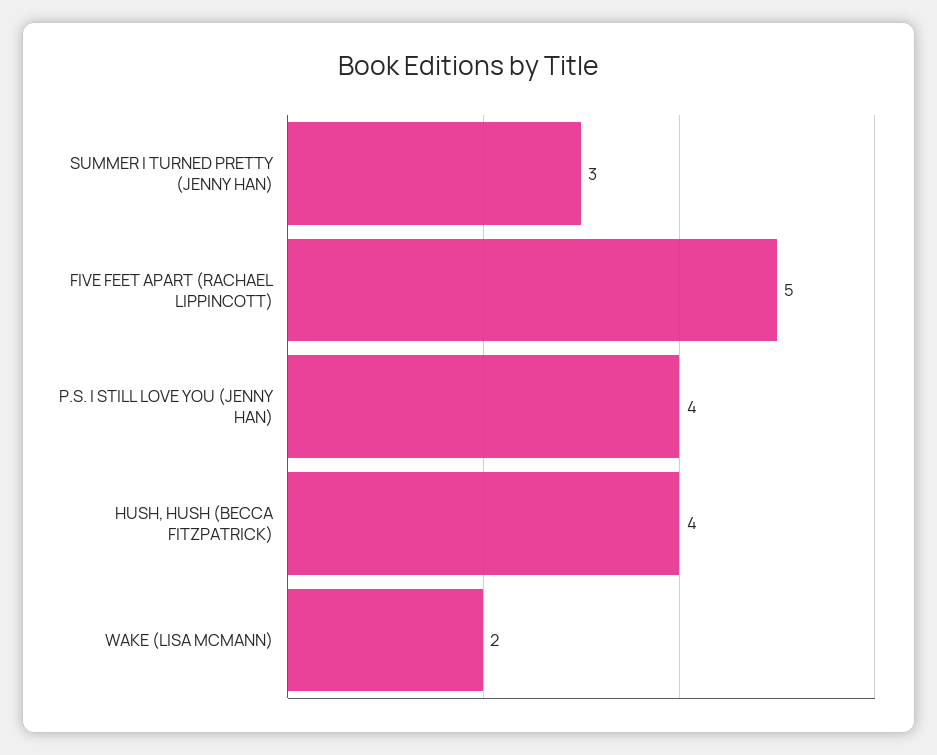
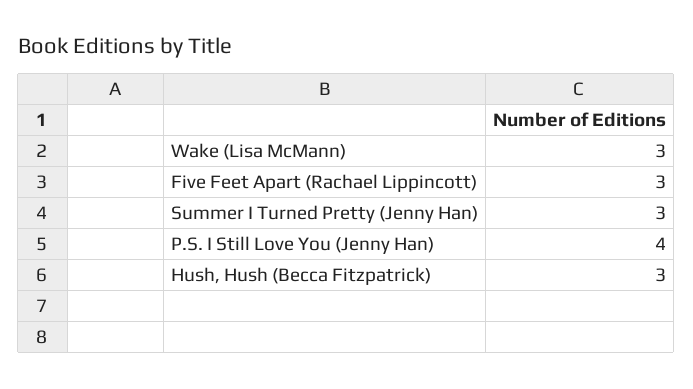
FIVE FEET APART (RACHAEL LIPPINCOTT): 5 -> 3
HUSH, HUSH (BECCA FITZPATRICK): 4 -> 3
WAKE (LISA MCMANN): 2 -> 3

